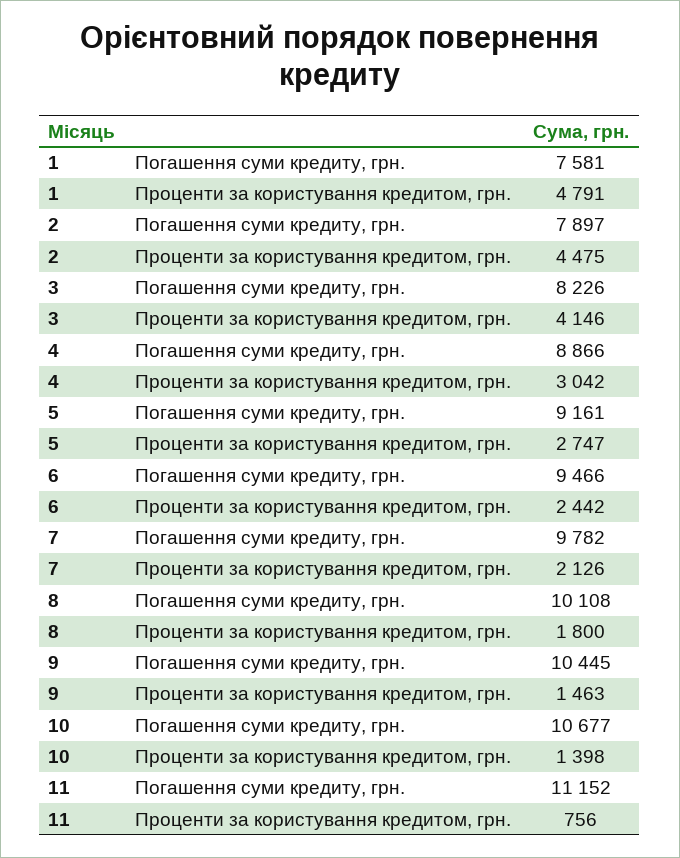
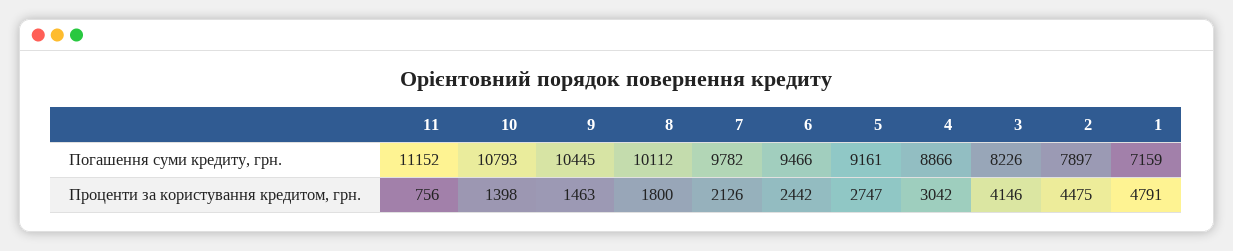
1, Погашення суми кредиту, грн.: 7581 -> 7159
8, Погашення суми кредиту, грн.: 10108 -> 10112
10, Погашення суми кредиту, грн.: 10677 -> 10793

